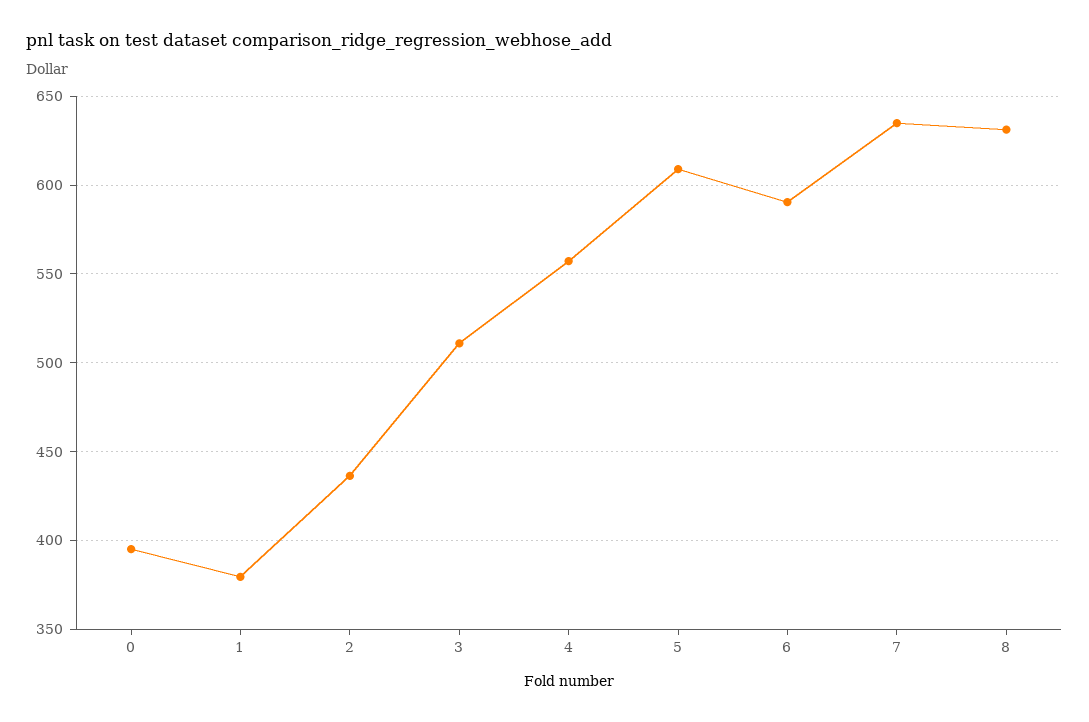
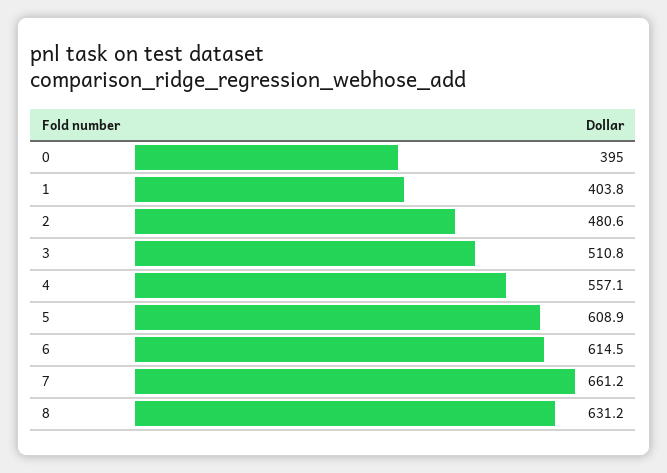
1: 380 -> 403.8
2: 435 -> 480.6
6: 590 -> 614.5
7: 635 -> 661.2

